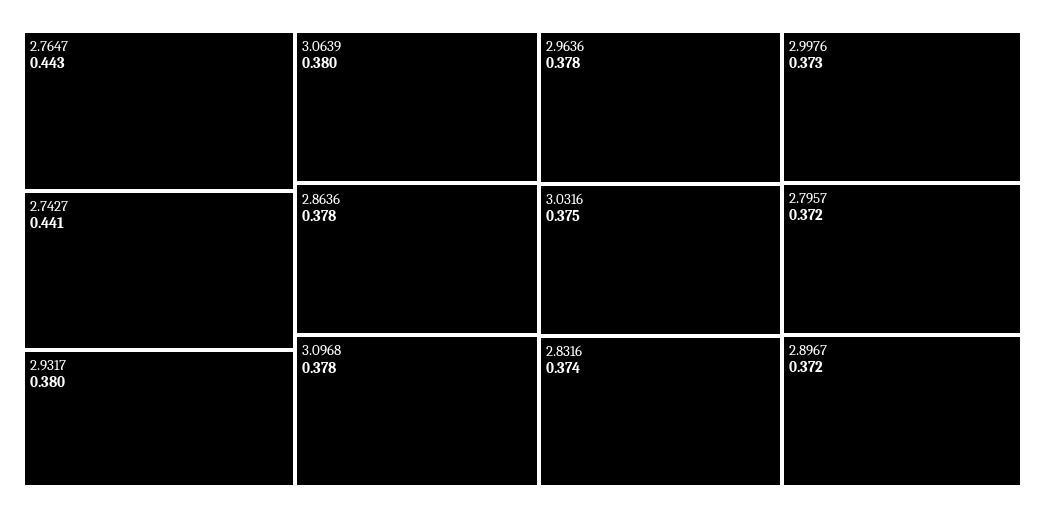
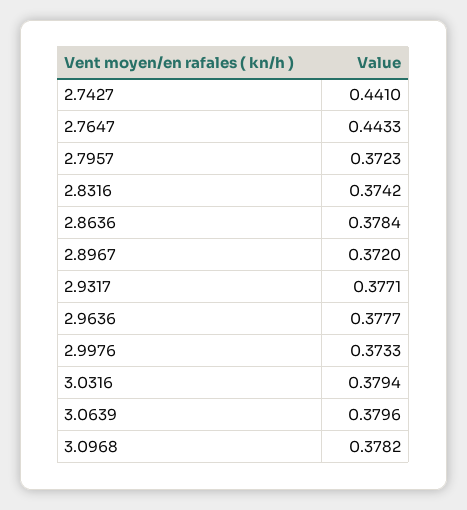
2.9317: 0.38 -> 0.3771
3.0316: 0.375 -> 0.3794

